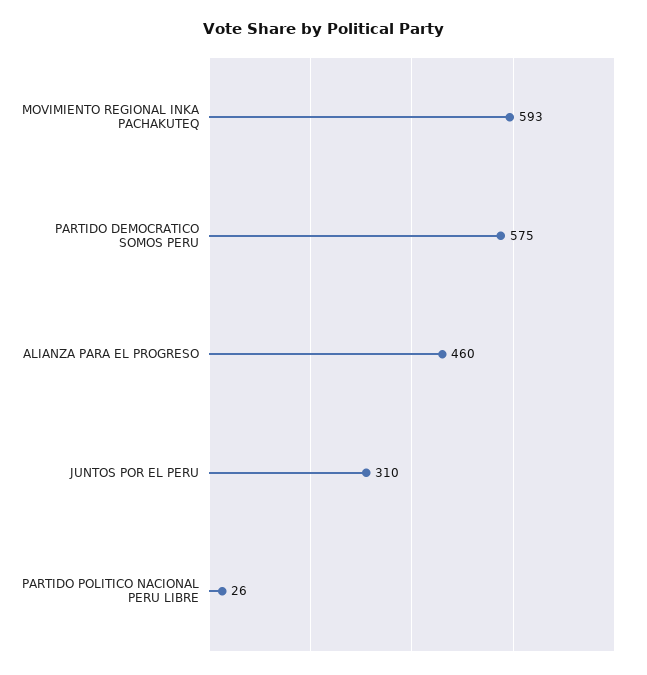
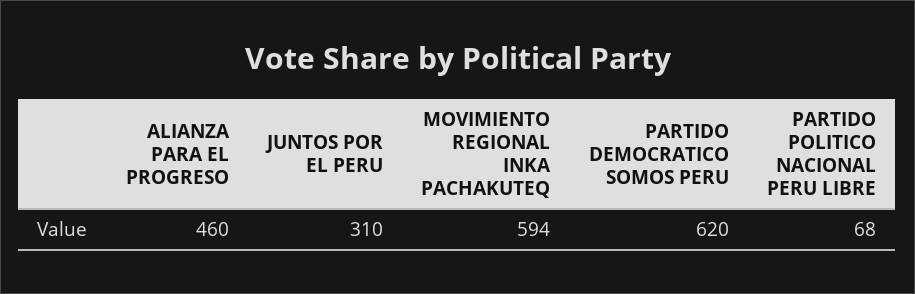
MOVIMIENTO REGIONAL INKA PACHAKUTEQ: 593 -> 594
PARTIDO DEMOCRATICO SOMOS PERU: 575 -> 620
PARTIDO POLITICO NACIONAL PERU LIBRE: 26 -> 68

